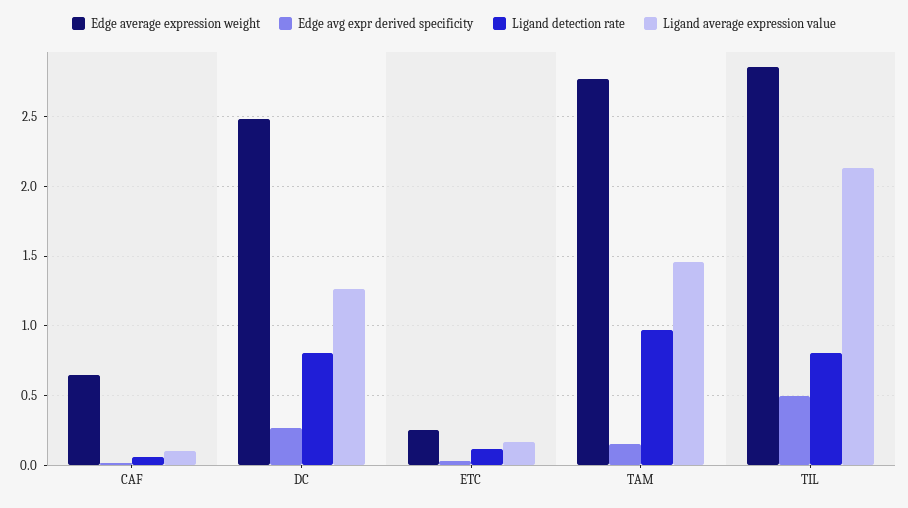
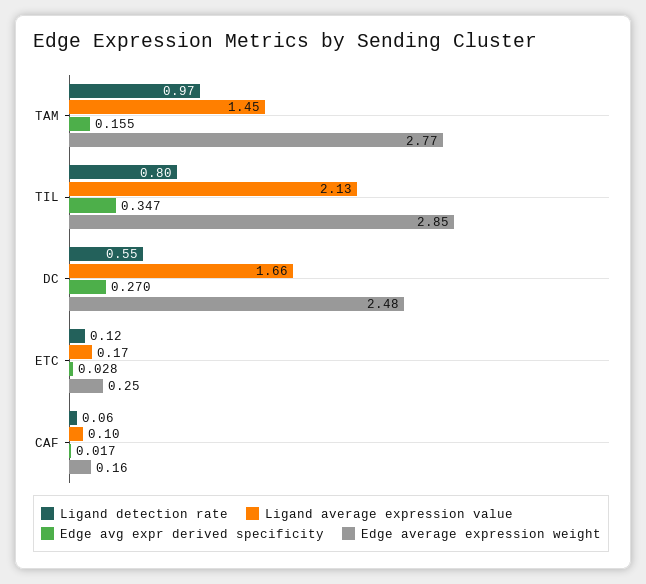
Edge average expression weight, CAF: 0.65 -> 0.16
Ligand detection rate, DC: 0.8 -> 0.55
Ligand average expression value, DC: 1.25 -> 1.66
Edge avg expr derived specificity, TIL: 0.5 -> 0.347

